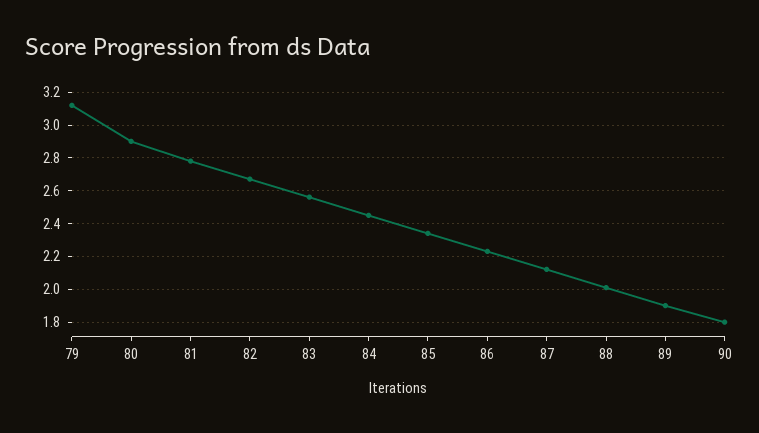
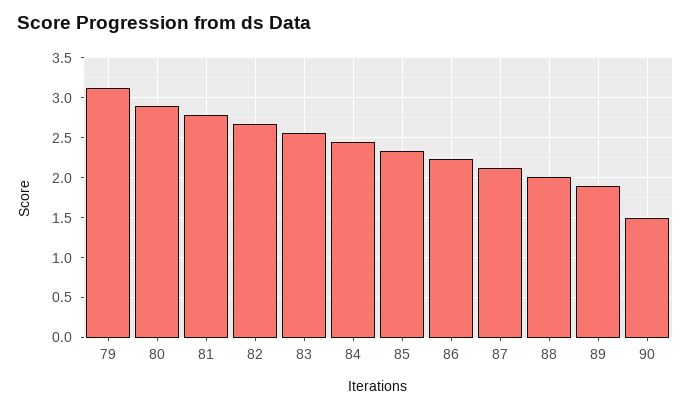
90: 1.8 -> 1.5

